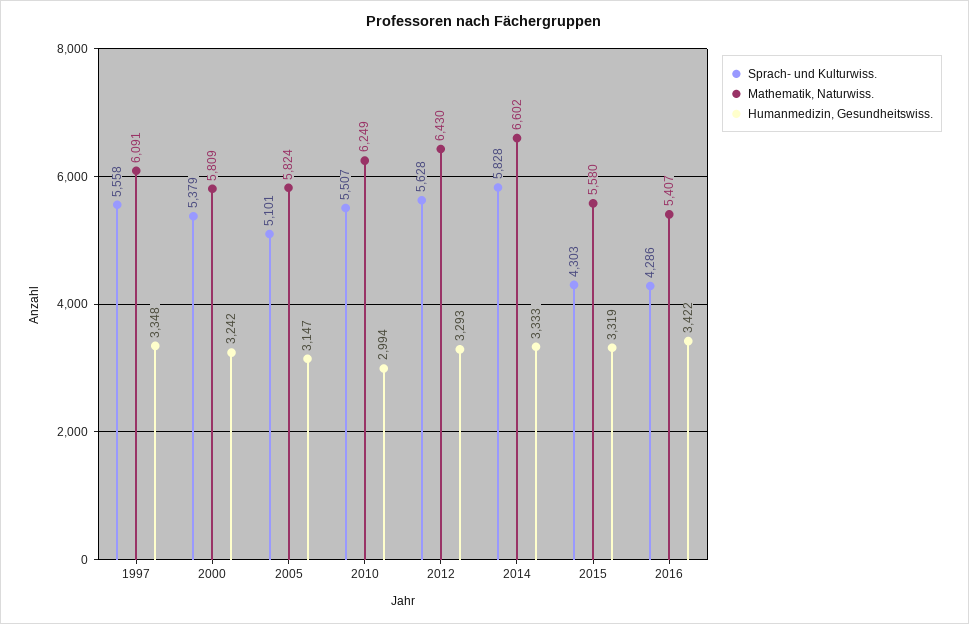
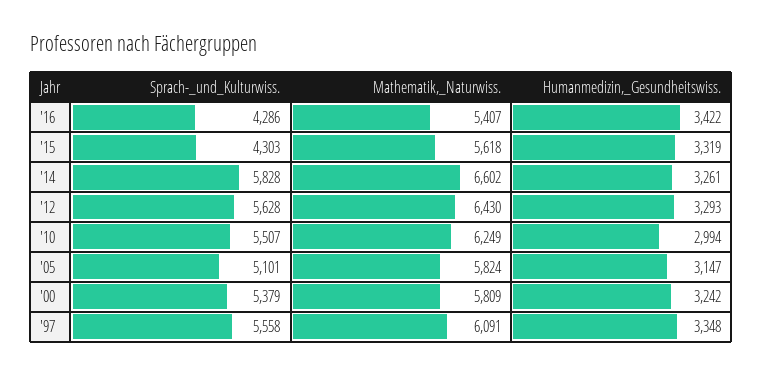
Humanmedizin, Gesundheitswiss., 2014: 3333 -> 3261
Mathematik, Naturwiss., 2015: 5580 -> 5618

